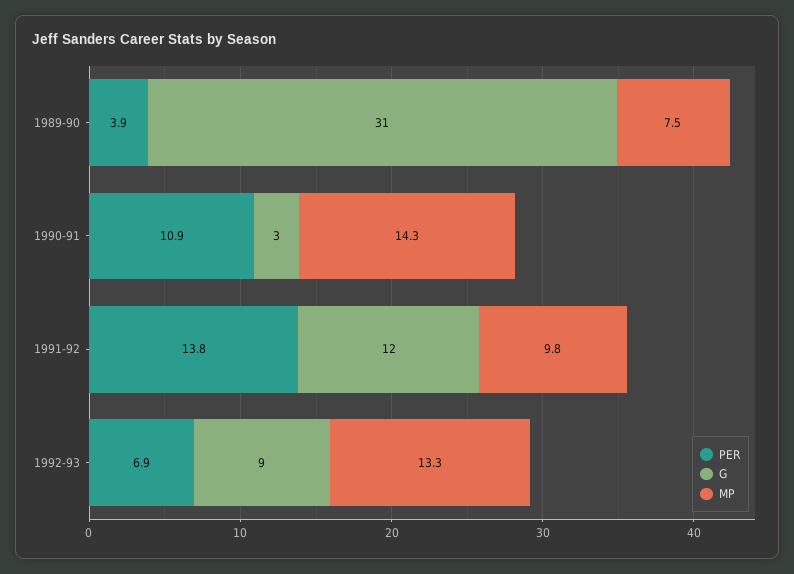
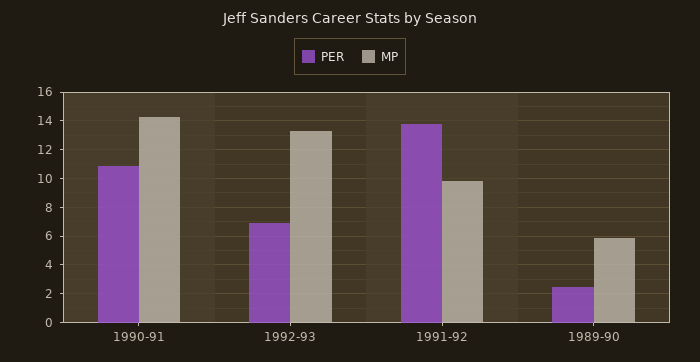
PER, 1989-90: 3.9 -> 2.5
G, 1989-90: 31 -> none
MP, 1989-90: 7.5 -> 6
G, 1990-91: 3 -> none
G, 1991-92: 12 -> none
G, 1992-93: 9 -> none

